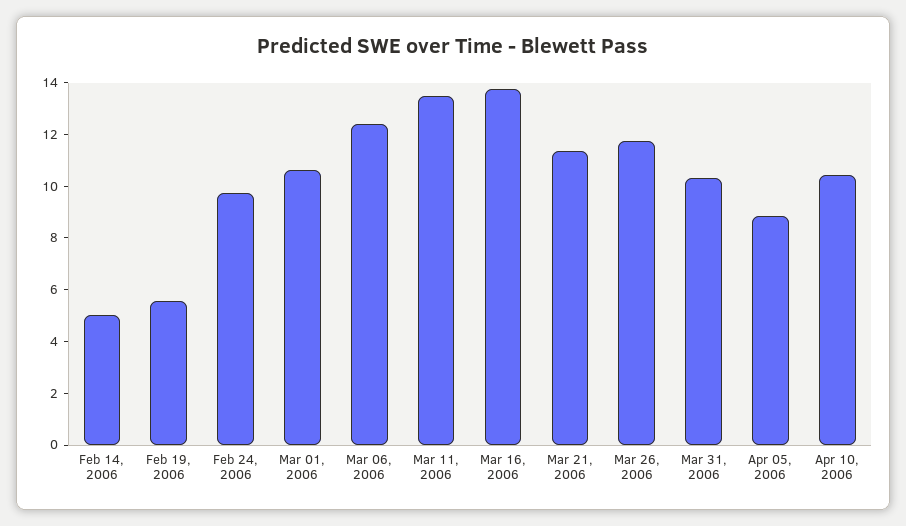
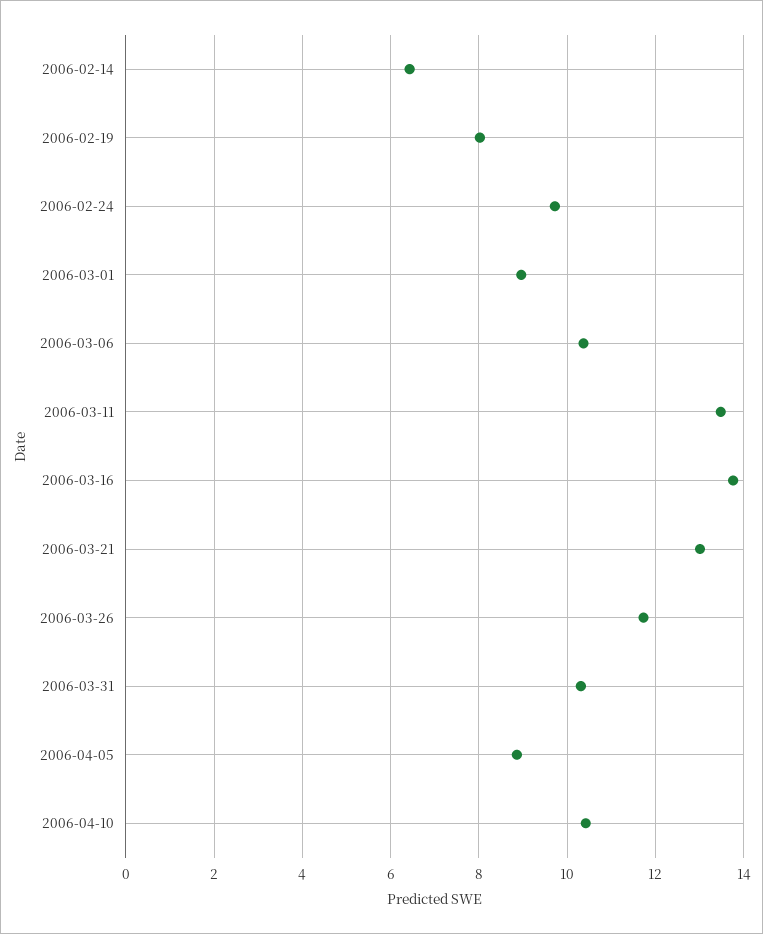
Feb 14, 2006: 5 -> 6.4
Feb 19, 2006: 5.5 -> 8
Mar 01, 2006: 10.5 -> 9
Mar 06, 2006: 12.5 -> 10.4
Mar 21, 2006: 11.5 -> 13

